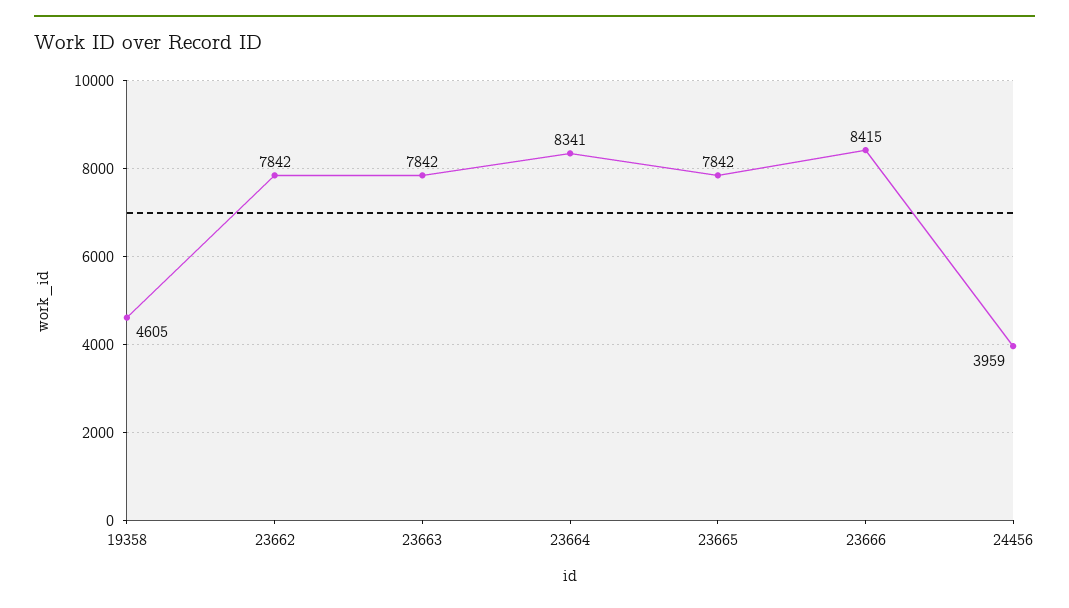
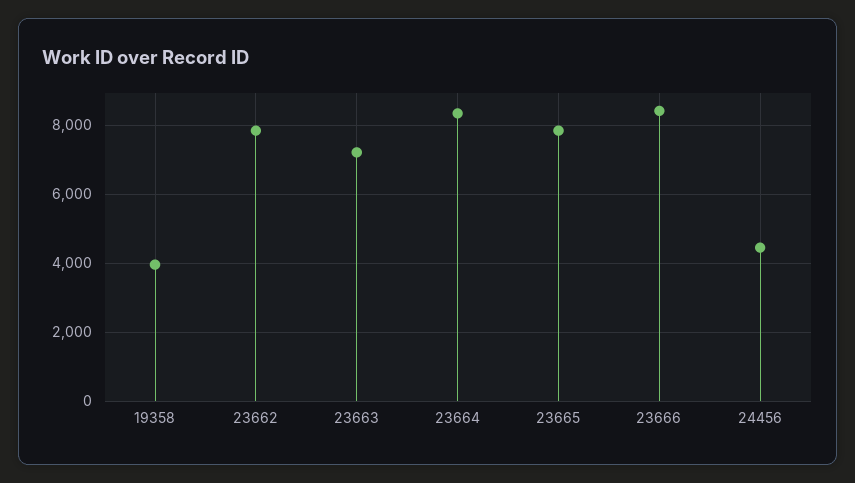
19358: 4605 -> 4000
23663: 7842 -> 7200
24456: 3959 -> 4400

